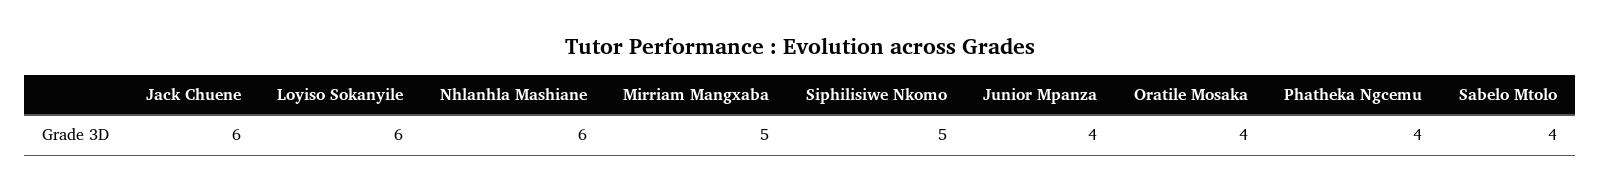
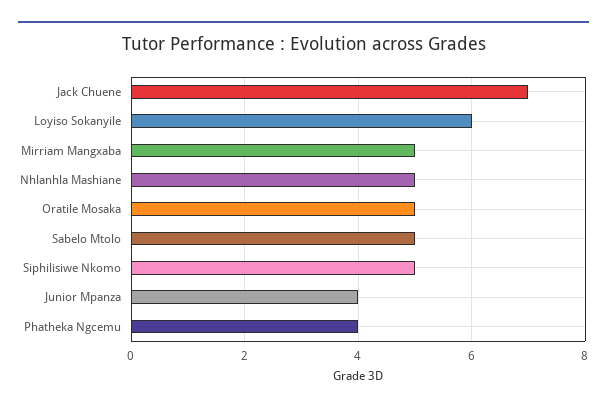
Jack Chuene: 6 -> 7
Nhlanhla Mashiane: 6 -> 5
Oratile Mosaka: 4 -> 5
Sabelo Mtolo: 4 -> 5

